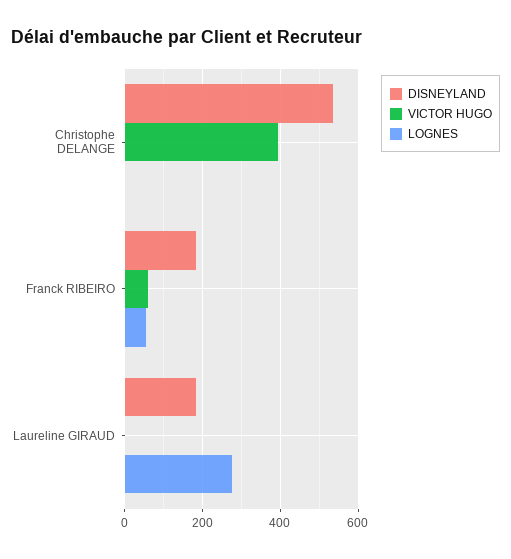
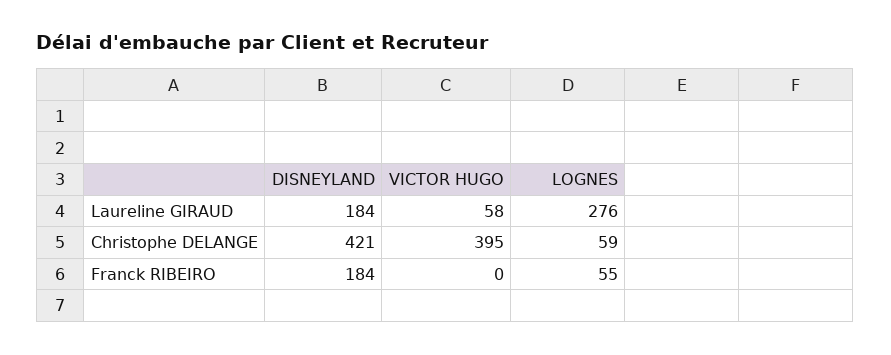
DISNEYLAND, Christophe DELANGE: 540 -> 421
LOGNES, Christophe DELANGE: 0 -> 59
VICTOR HUGO, Franck RIBEIRO: 60 -> 0
VICTOR HUGO, Laureline GIRAUD: 0 -> 58

